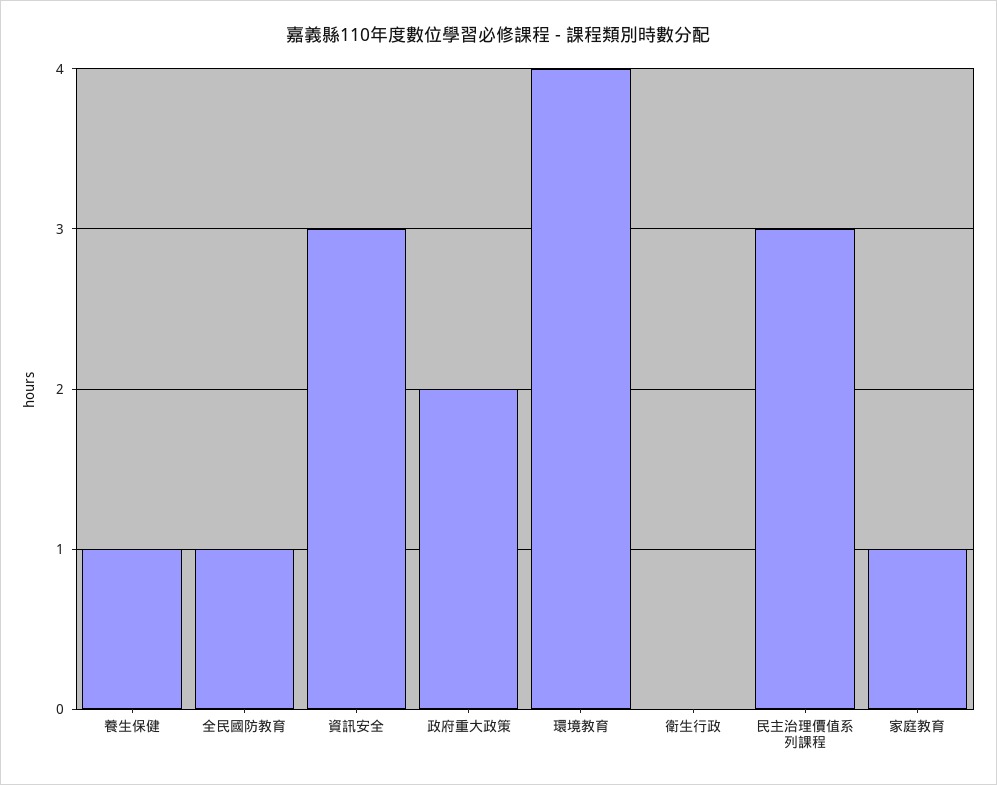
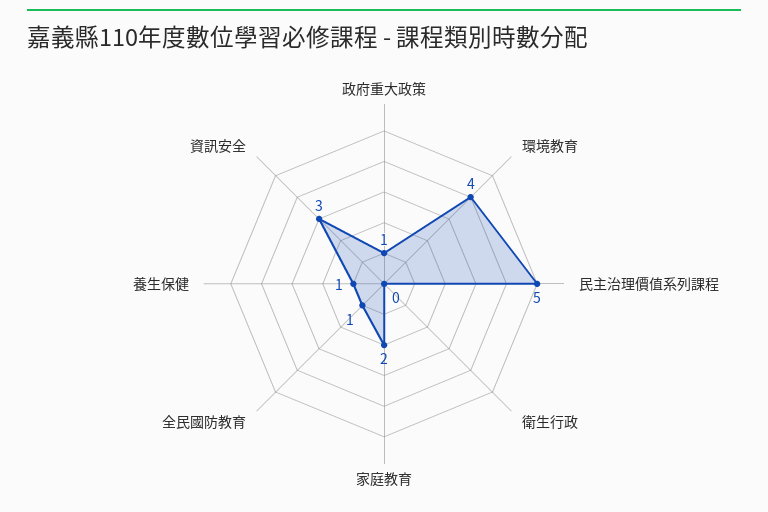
政府重大政策: 2 -> 1
民主治理價值系列課程: 3 -> 5
家庭教育: 1 -> 2

